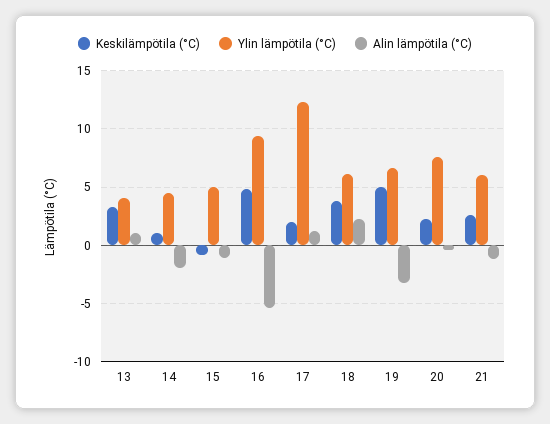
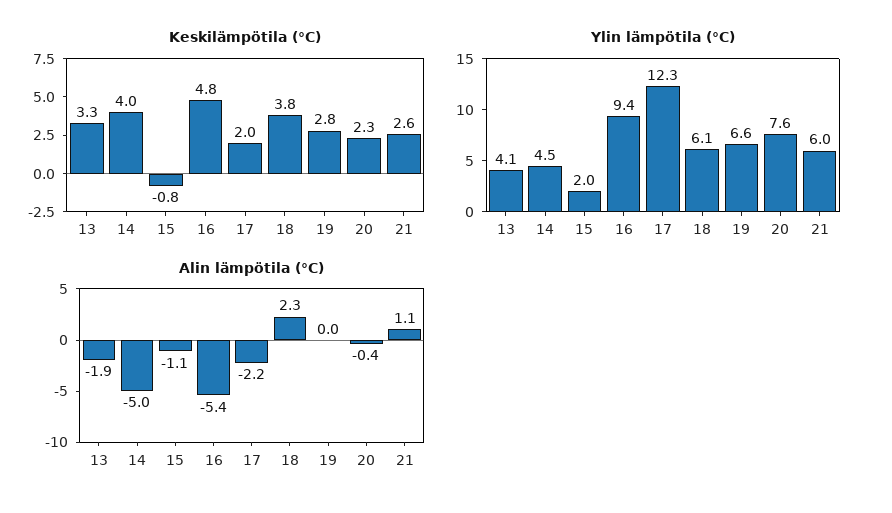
Alin lämpötila (°C), 13: 1 -> -1.9
Keskilämpötila (°C), 14: 1 -> 4
Alin lämpötila (°C), 14: -2 -> -5
Ylin lämpötila (°C), 15: 5 -> 2
Alin lämpötila (°C), 17: 1 -> -2.2
Keskilämpötila (°C), 19: 5 -> 2.8
Alin lämpötila (°C), 19: -3 -> 0
Alin lämpötila (°C), 21: -1 -> 1.1

